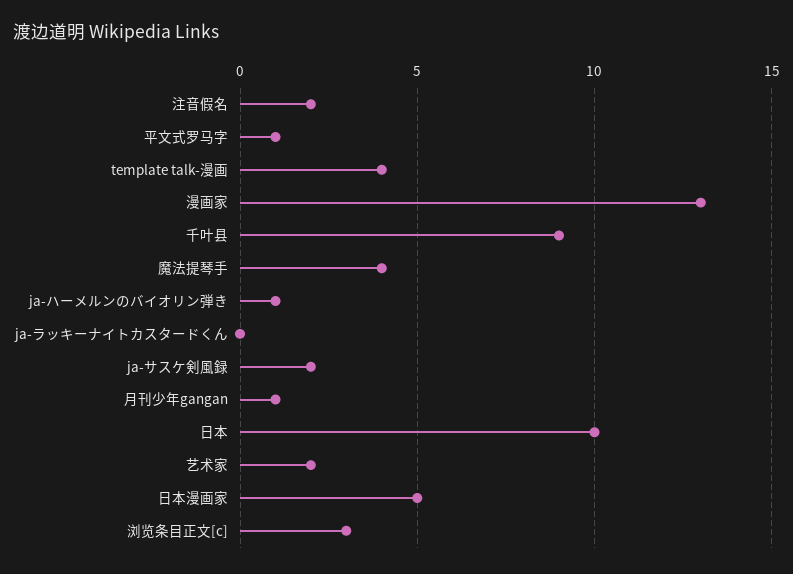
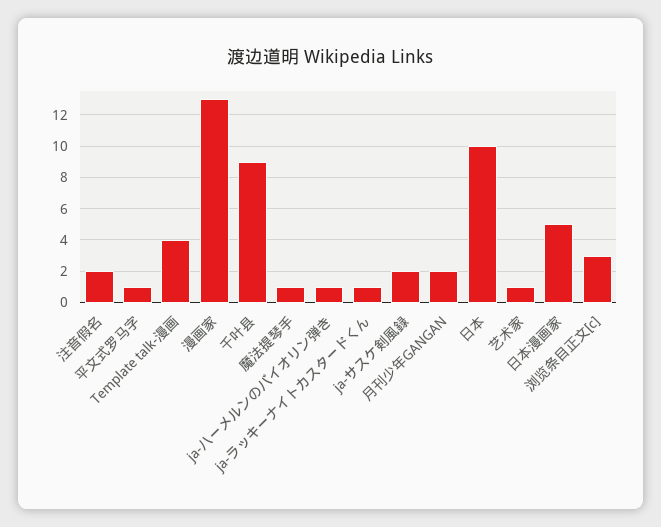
魔法提琴手: 4 -> 1
ja-ラッキーナイトカスタードくん: 0 -> 1
月刊少年gangan: 1 -> 2
艺术家: 2 -> 1

